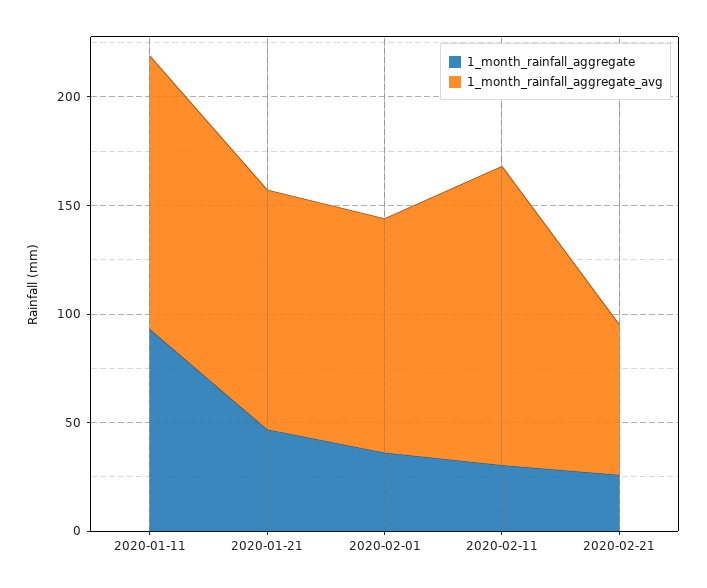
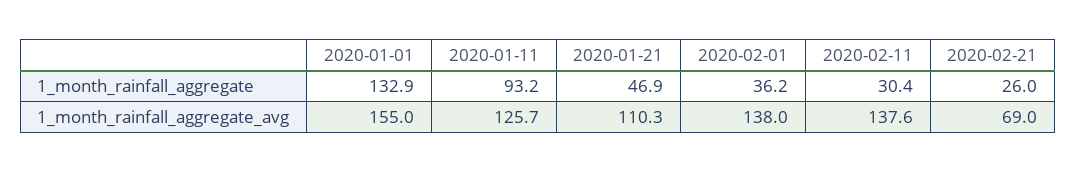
1_month_rainfall_aggregate_avg, 2020-02-01: 110 -> 138
1_month_rainfall_aggregate, 2020-01-01: none -> 132.9
1_month_rainfall_aggregate_avg, 2020-01-01: none -> 155

